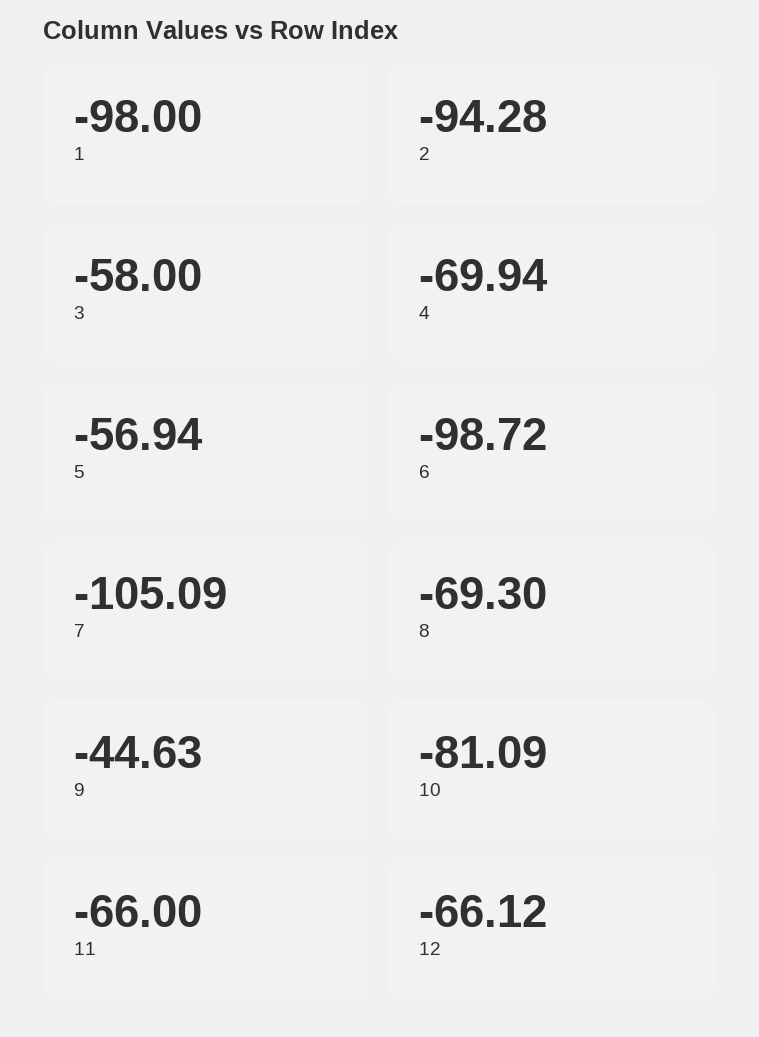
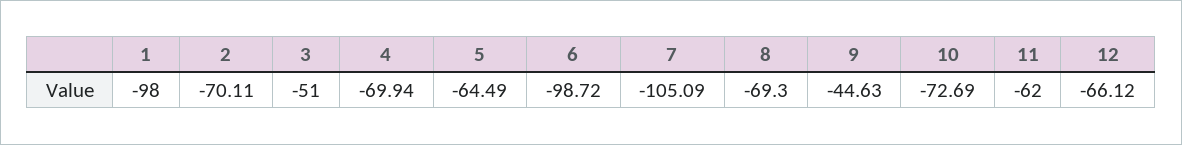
2: -94.28 -> -70.11
3: -58 -> -51
5: -56.94 -> -64.49
10: -81.09 -> -72.69
11: -66 -> -62

